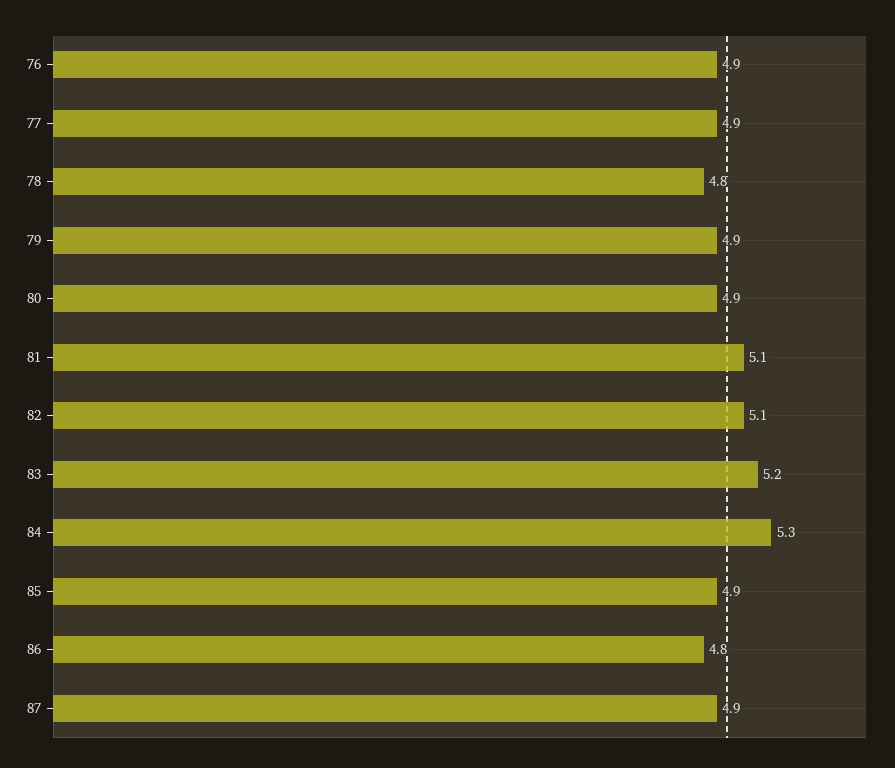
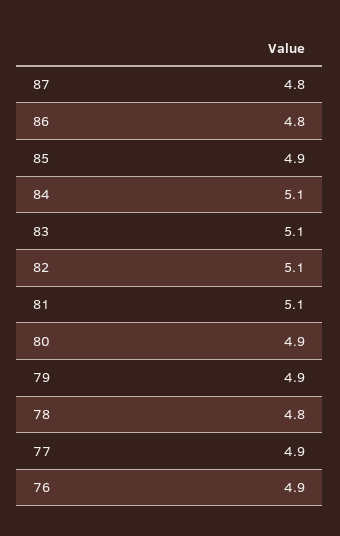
83: 5.2 -> 5.1
84: 5.3 -> 5.1
87: 4.9 -> 4.8

